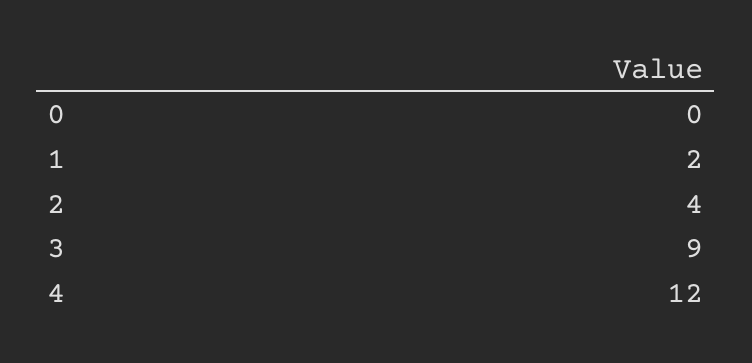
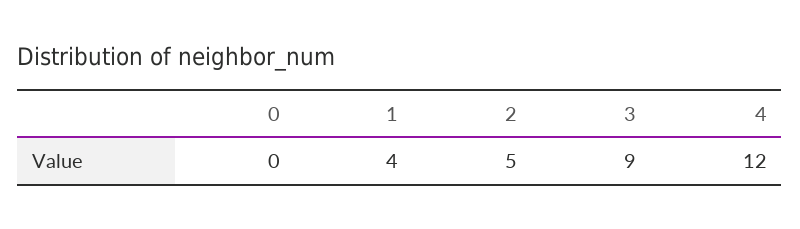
1: 2 -> 4
2: 4 -> 5

